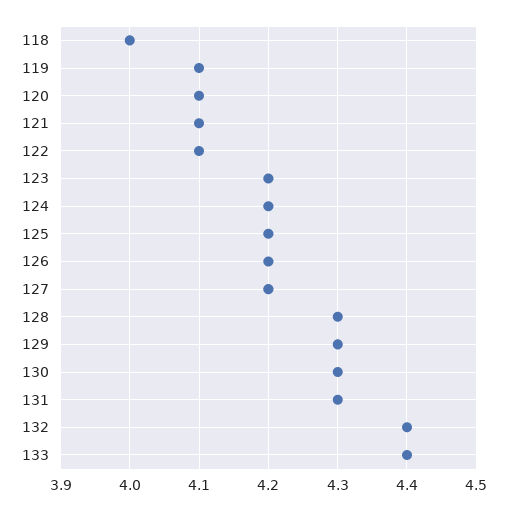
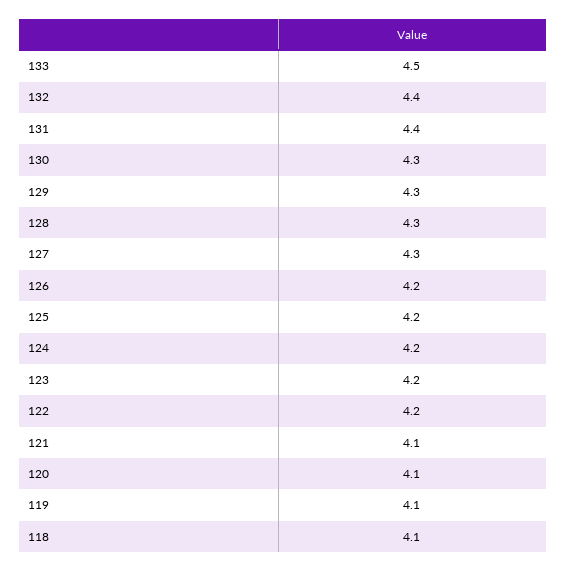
118: 4 -> 4.1
122: 4.1 -> 4.2
127: 4.2 -> 4.3
131: 4.3 -> 4.4
133: 4.4 -> 4.5

